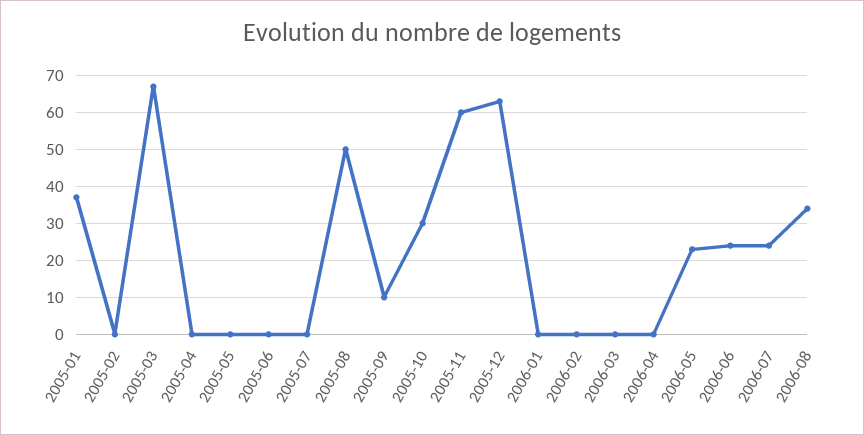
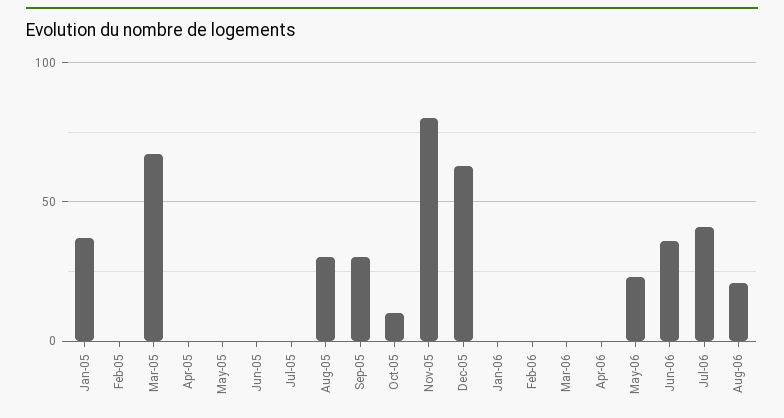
2005-08: 50 -> 30
2005-09: 10 -> 30
2005-10: 30 -> 10
2005-11: 60 -> 80
2006-06: 25 -> 35
2006-07: 25 -> 40
2006-08: 35 -> 20

